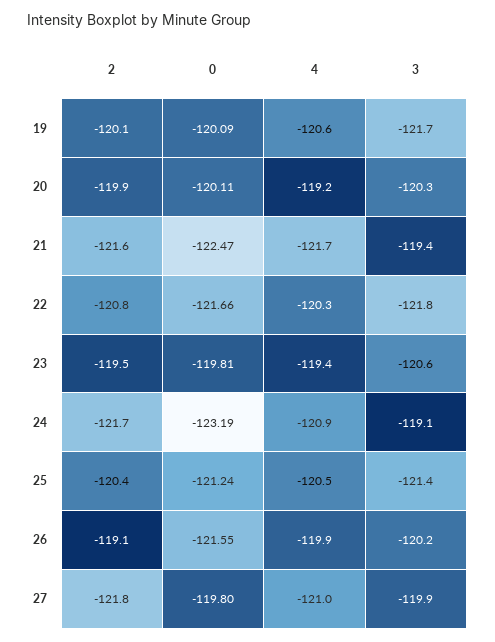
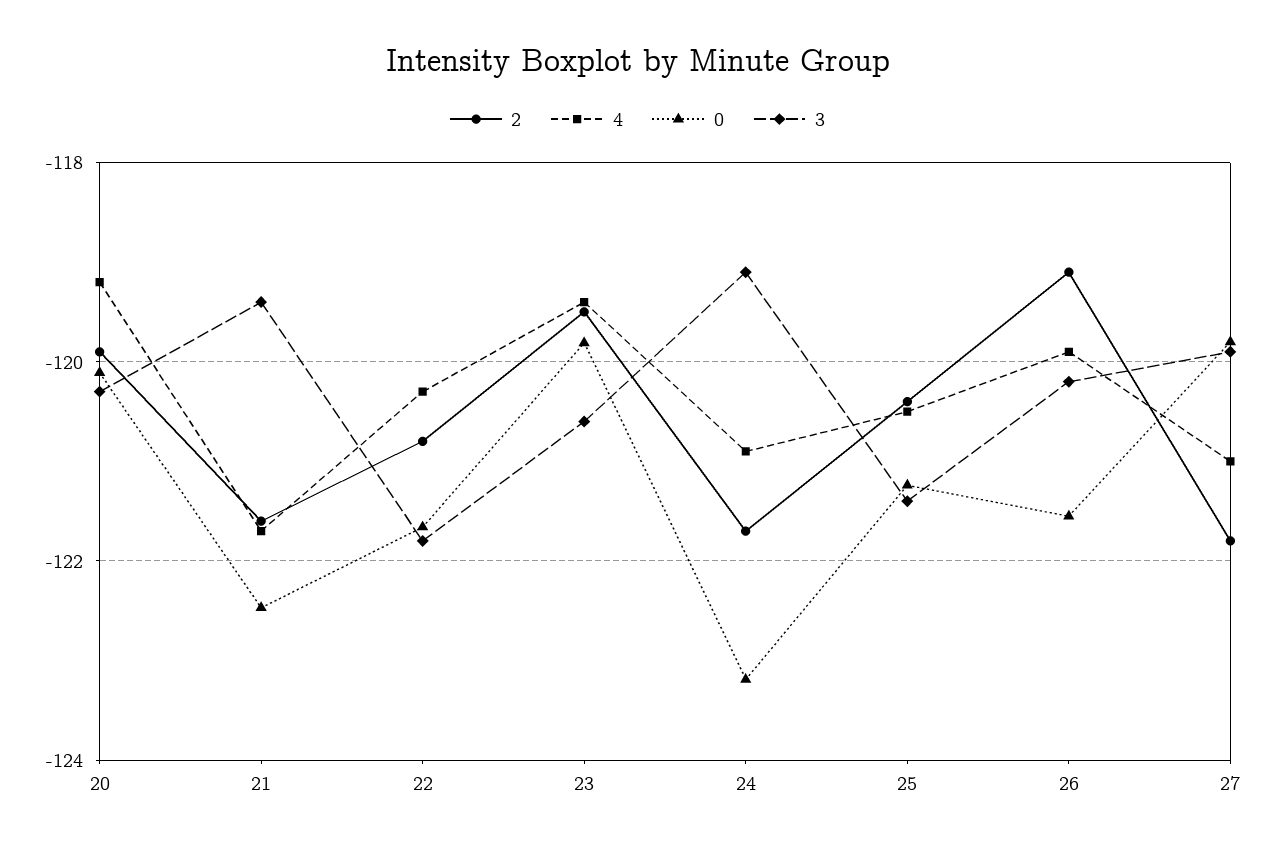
2, 19: -120.1 -> none
0, 19: -120.09 -> none
4, 19: -120.6 -> none
3, 19: -121.7 -> none

